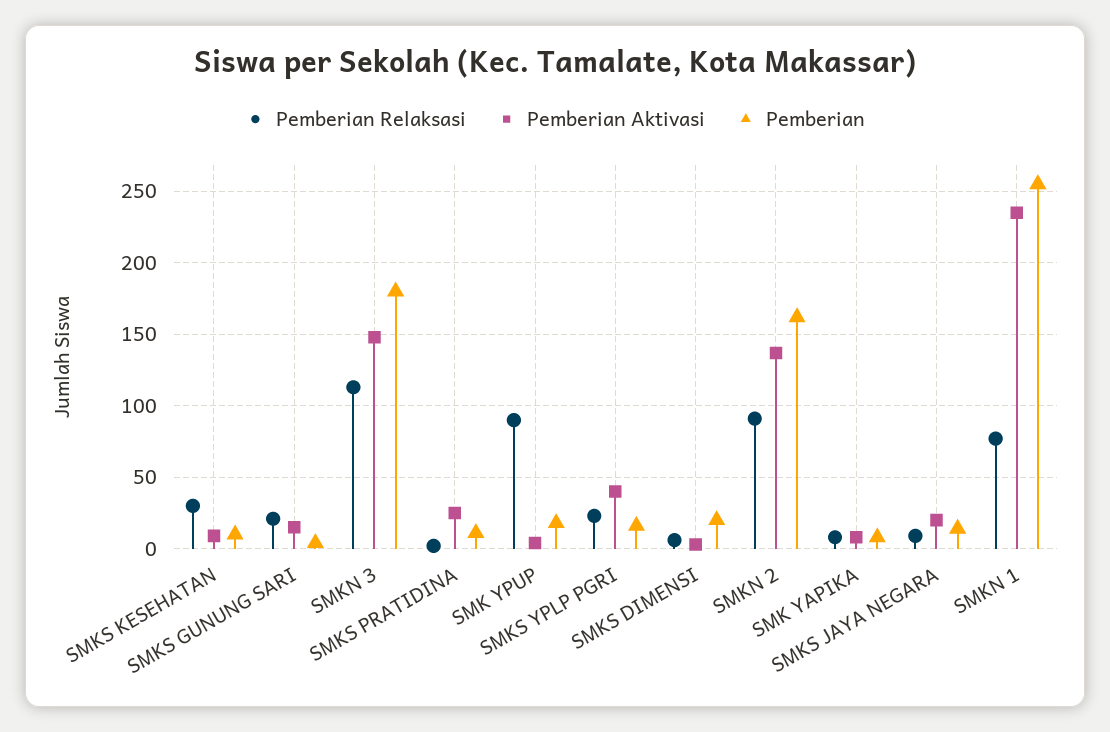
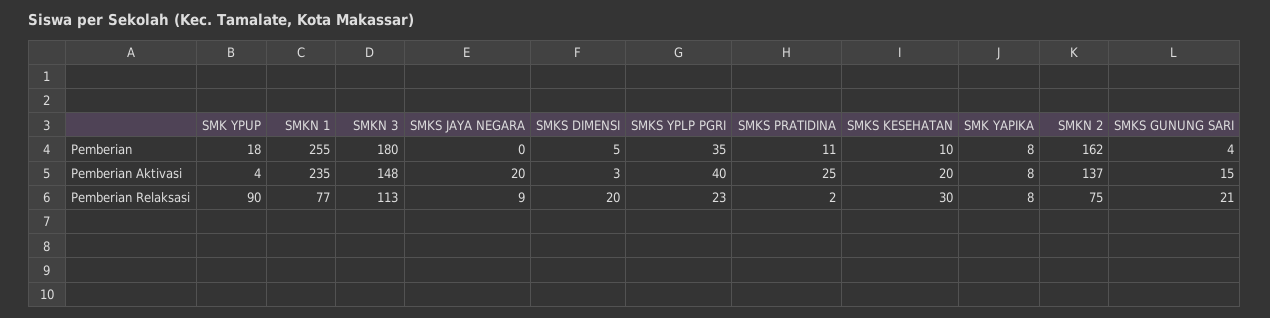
Pemberian Aktivasi, SMKS KESEHATAN: 10 -> 20
Pemberian, SMKS YPLP PGRI: 15 -> 35
Pemberian Relaksasi, SMKS DIMENSI: 5 -> 20
Pemberian, SMKS DIMENSI: 20 -> 5
Pemberian Relaksasi, SMKN 2: 90 -> 75
Pemberian, SMKS JAYA NEGARA: 15 -> 0

